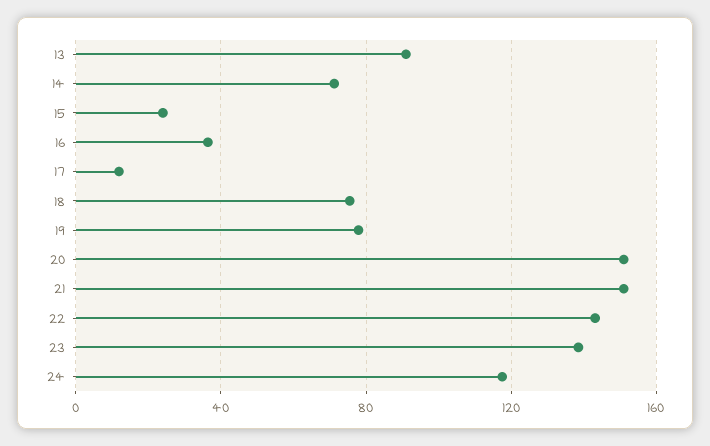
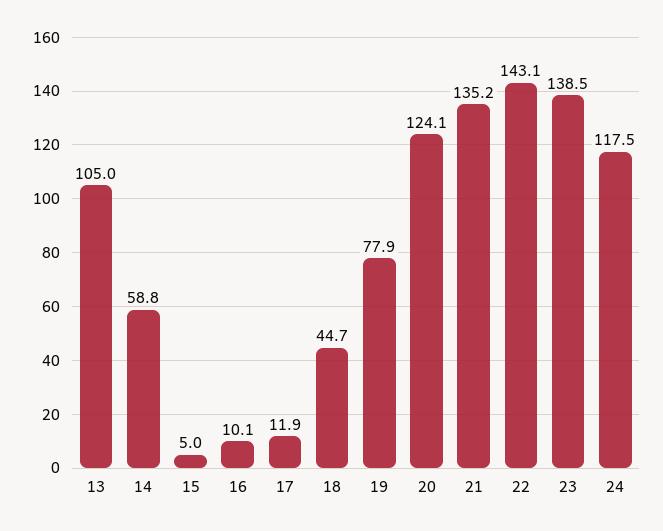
13: 90 -> 105
14: 70 -> 58.8
15: 25 -> 5
16: 35 -> 10.1
18: 75 -> 44.7
20: 150 -> 124.1
21: 150 -> 135.2

